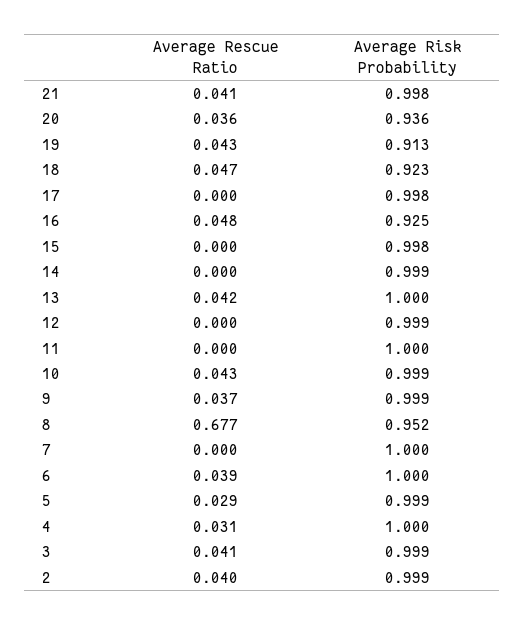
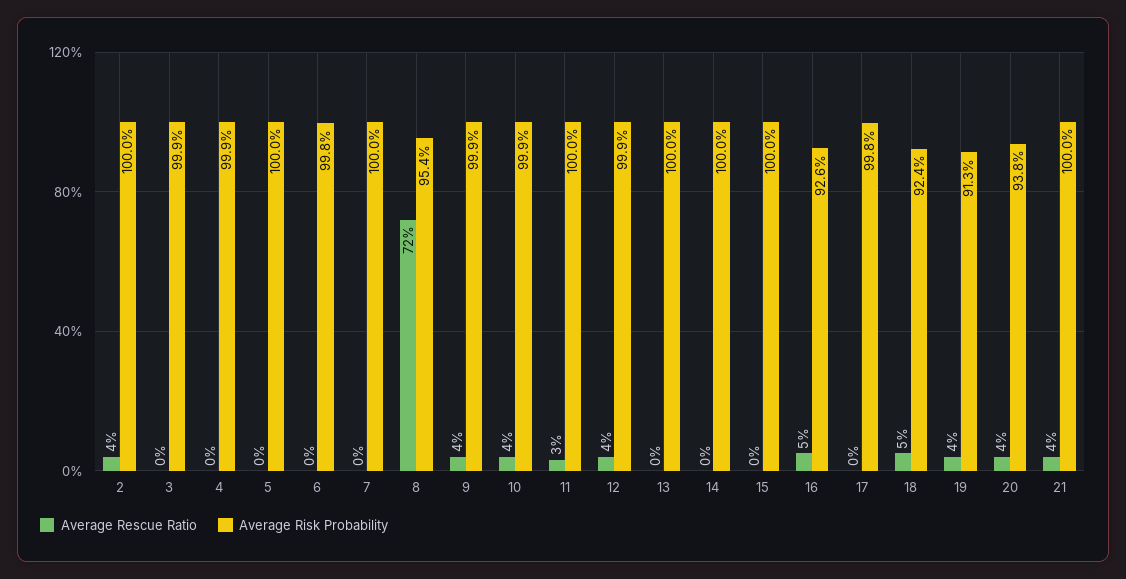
Average Risk Probability, 21: 0.998 -> 1
Average Risk Probability, 20: 0.936 -> 0.938
Average Risk Probability, 18: 0.923 -> 0.924
Average Risk Probability, 16: 0.925 -> 0.926
Average Risk Probability, 15: 0.998 -> 1
Average Risk Probability, 14: 0.999 -> 1
Average Rescue Ratio, 13: 0.042 -> 0
Average Rescue Ratio, 12: 0 -> 0.04
Average Rescue Ratio, 11: 0 -> 0.03
Average Rescue Ratio, 8: 0.677 -> 0.72
Average Risk Probability, 8: 0.952 -> 0.954
Average Rescue Ratio, 6: 0.039 -> 0
Average Risk Probability, 6: 1 -> 0.998
Average Rescue Ratio, 5: 0.029 -> 0
Average Risk Probability, 5: 0.999 -> 1
Average Rescue Ratio, 4: 0.031 -> 0
Average Risk Probability, 4: 1 -> 0.999
Average Rescue Ratio, 3: 0.041 -> 0
Average Risk Probability, 2: 0.999 -> 1

